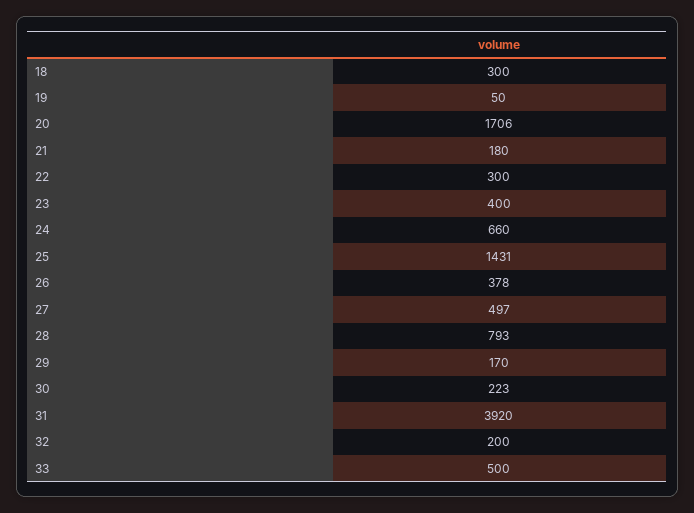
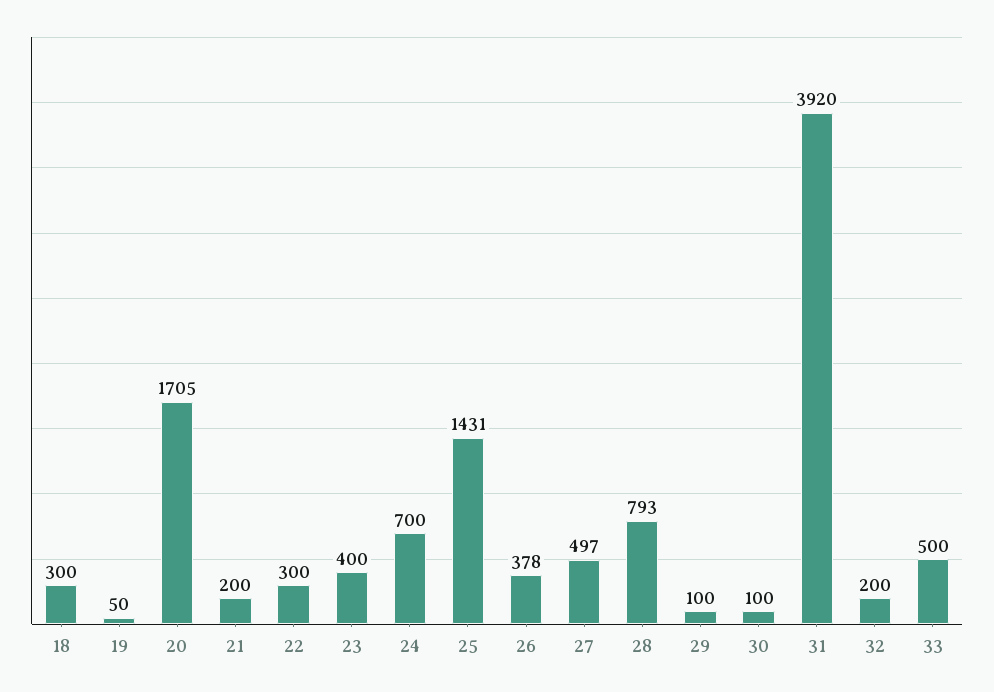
20: 1706 -> 1705
21: 180 -> 200
24: 660 -> 700
29: 170 -> 100
30: 223 -> 100

